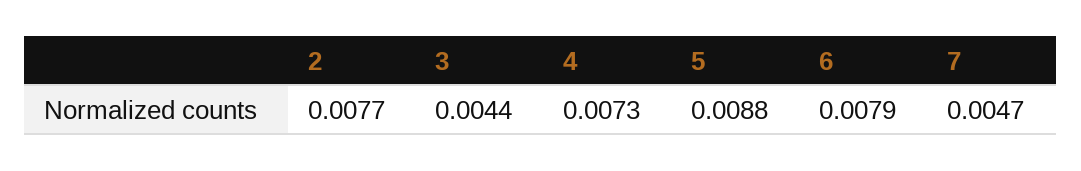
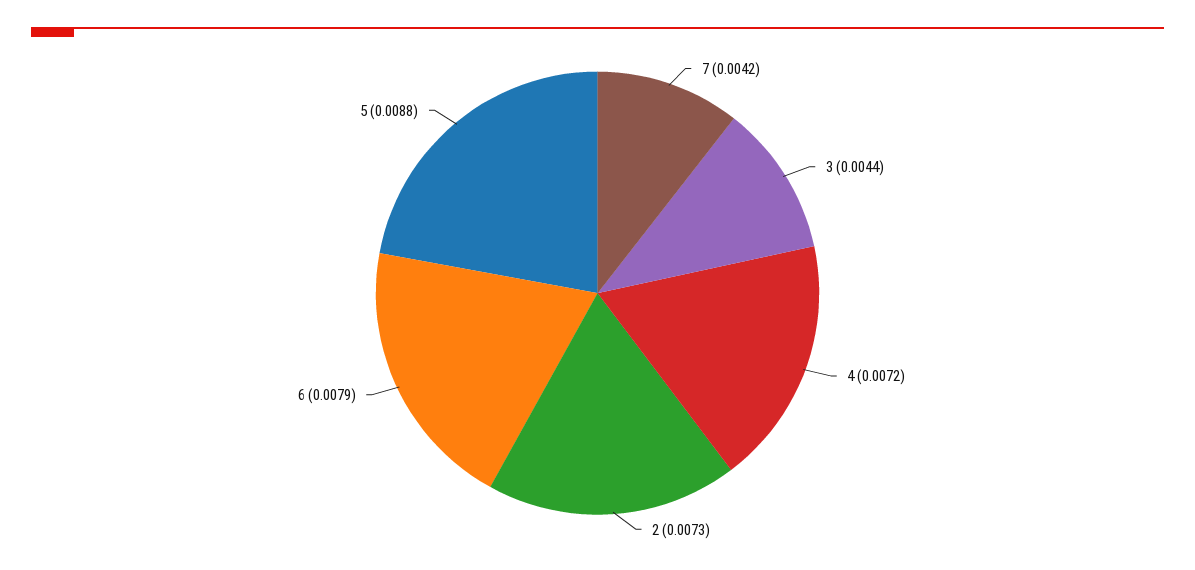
2: 0.0077 -> 0.0073
4: 0.0073 -> 0.0072
7: 0.0047 -> 0.0042

